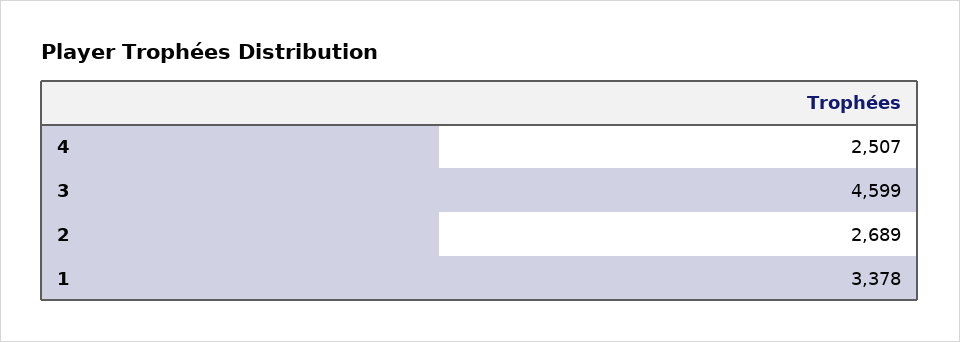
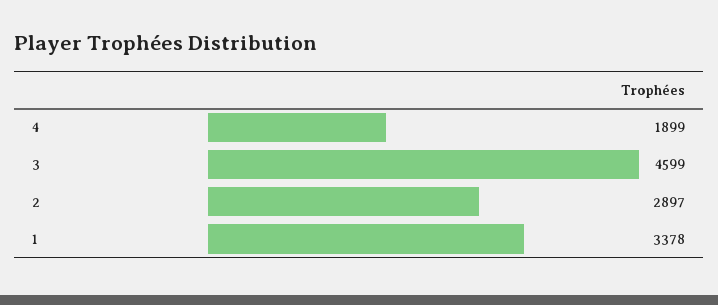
4: 2507 -> 1899
2: 2689 -> 2897

